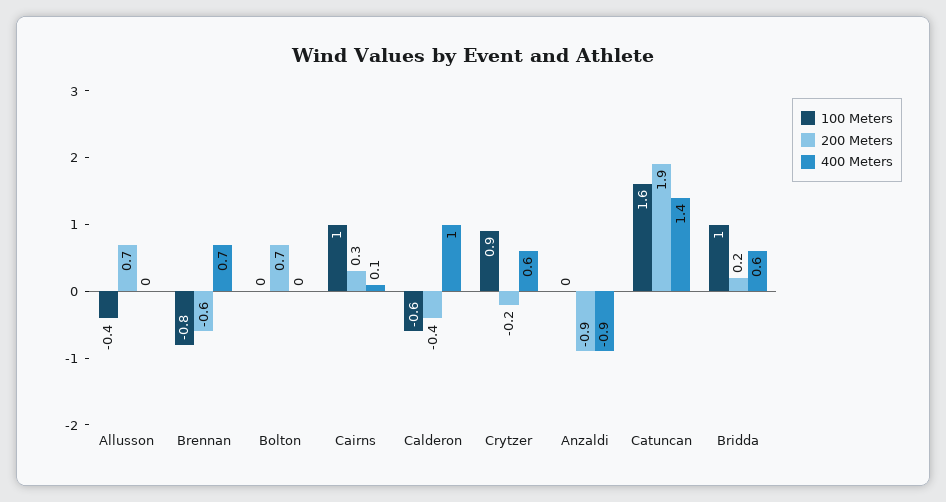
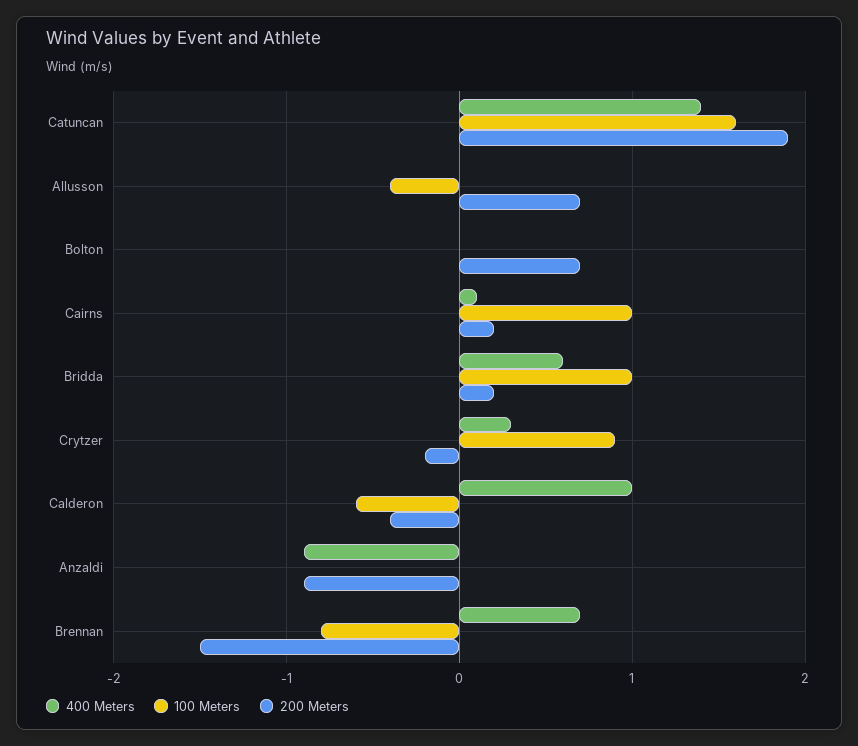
200 Meters, Brennan: -0.6 -> -1.5
200 Meters, Cairns: 0.3 -> 0.2
400 Meters, Crytzer: 0.6 -> 0.3

